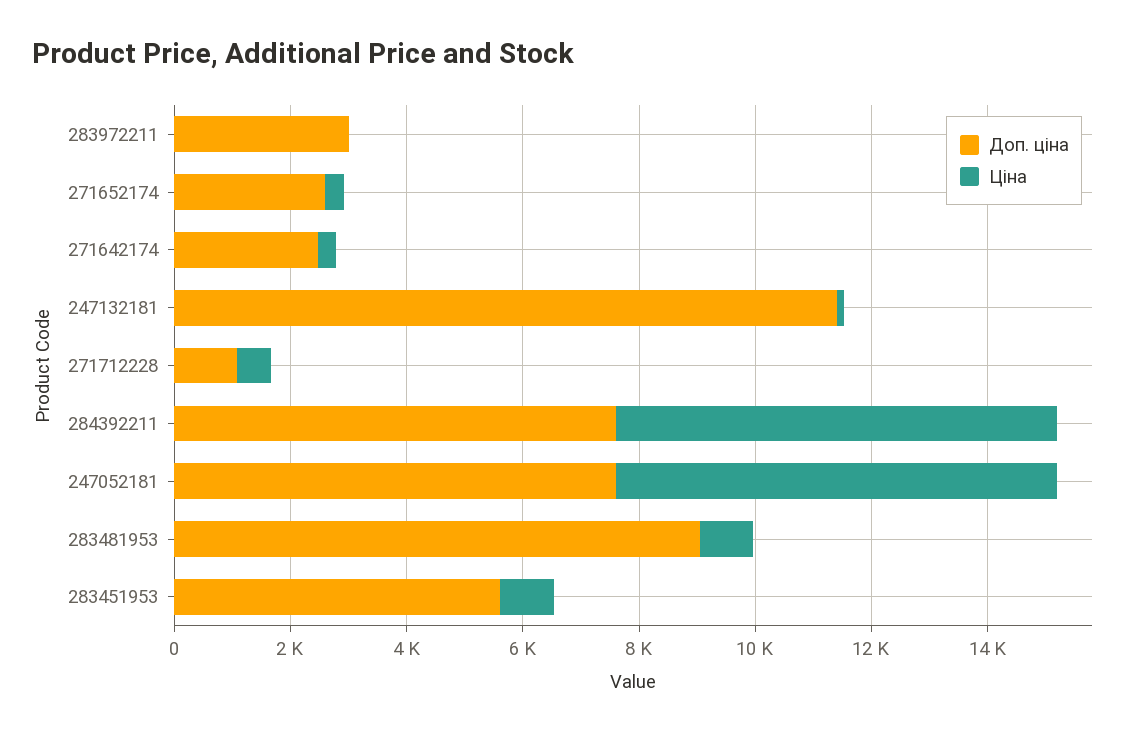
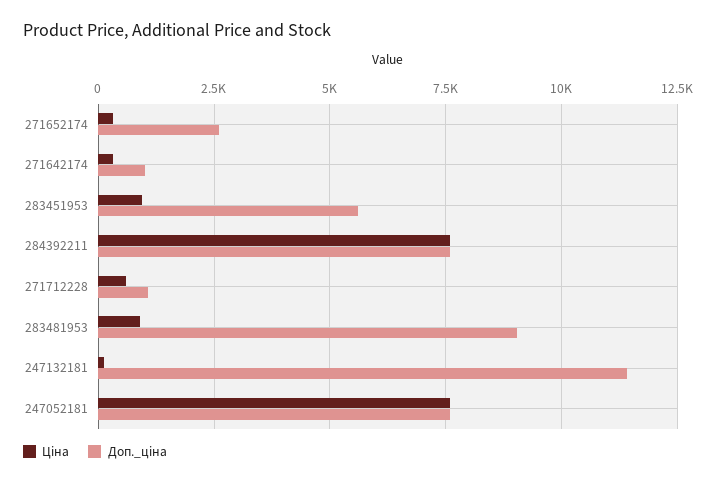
Доп. ціна, 283972211: 3000 -> none
Ціна, 283972211: 0 -> none
Доп. ціна, 271642174: 2500 -> 1000

